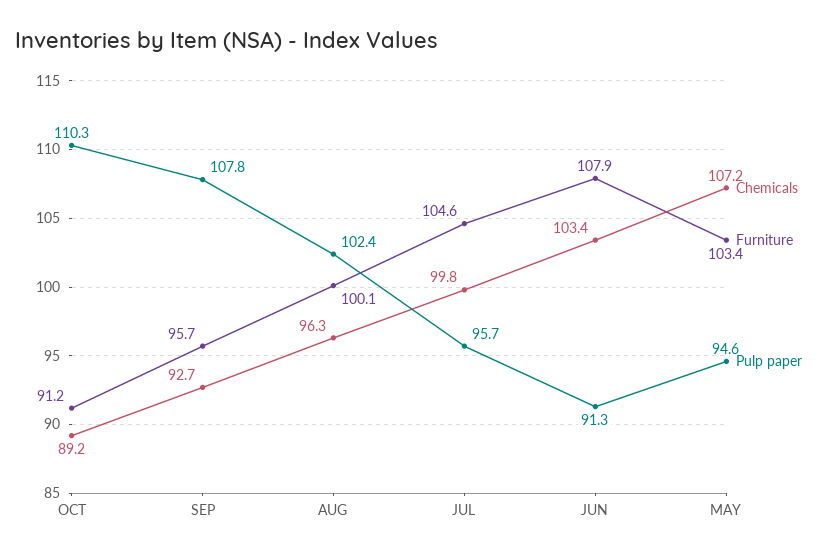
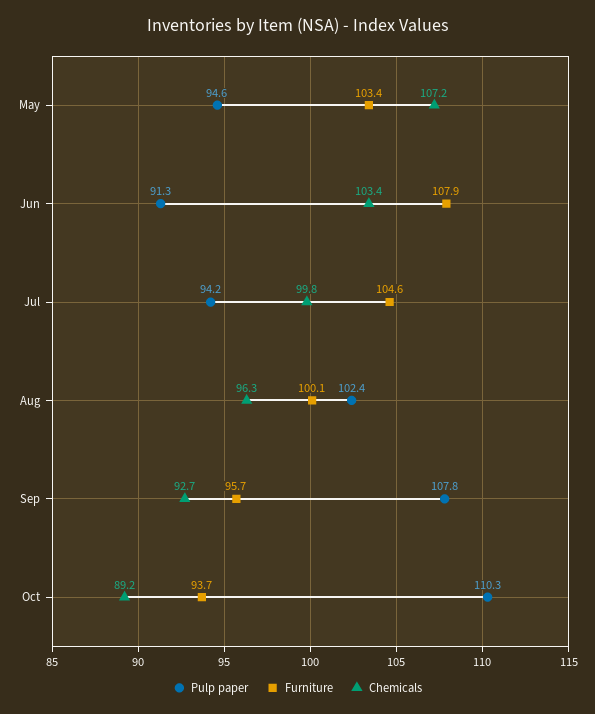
Furniture, OCT: 91.2 -> 93.7
Pulp paper, JUL: 95.7 -> 94.2

